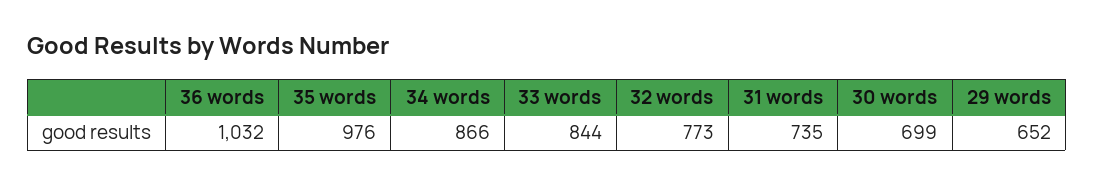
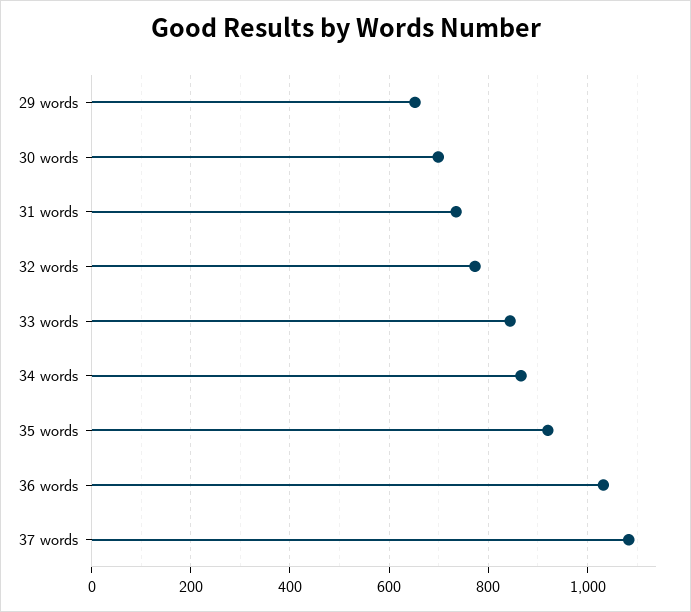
35 words: 976 -> 920
37 words: none -> 1080

